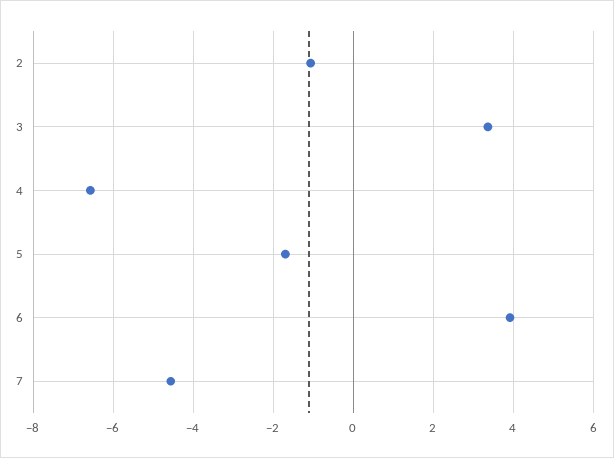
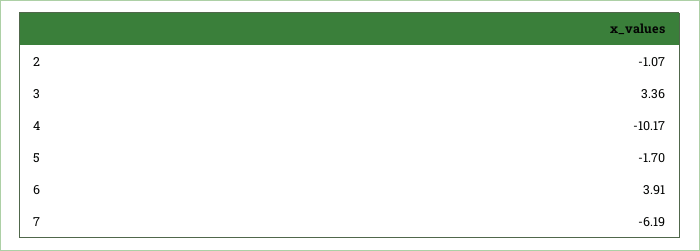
4: -6.6 -> -10.17
7: -4.6 -> -6.19

